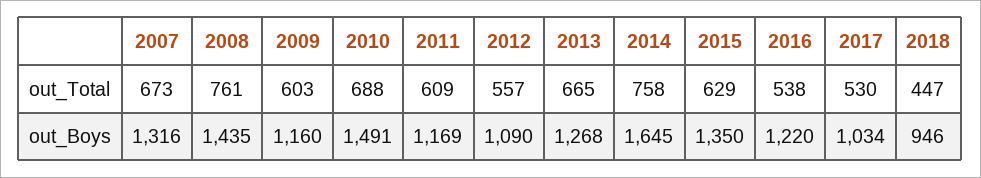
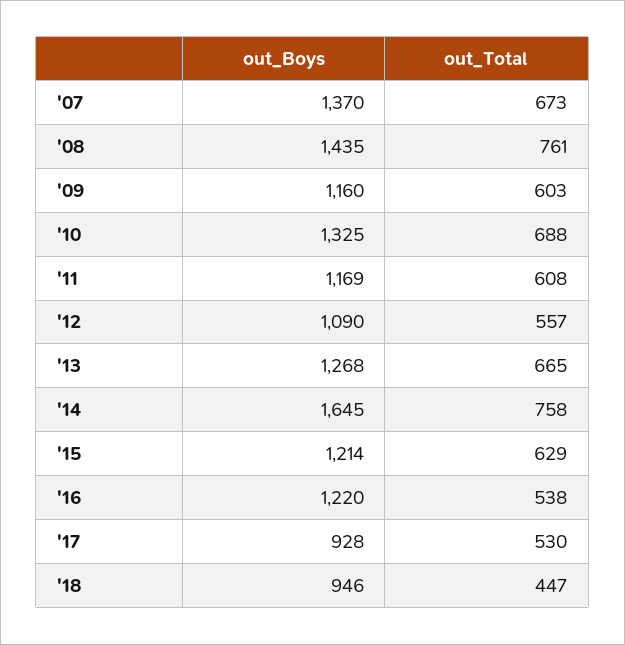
2011, out_Total: 609 -> 608
2007, out_Boys: 1316 -> 1370
2010, out_Boys: 1491 -> 1325
2015, out_Boys: 1350 -> 1214
2017, out_Boys: 1034 -> 928

